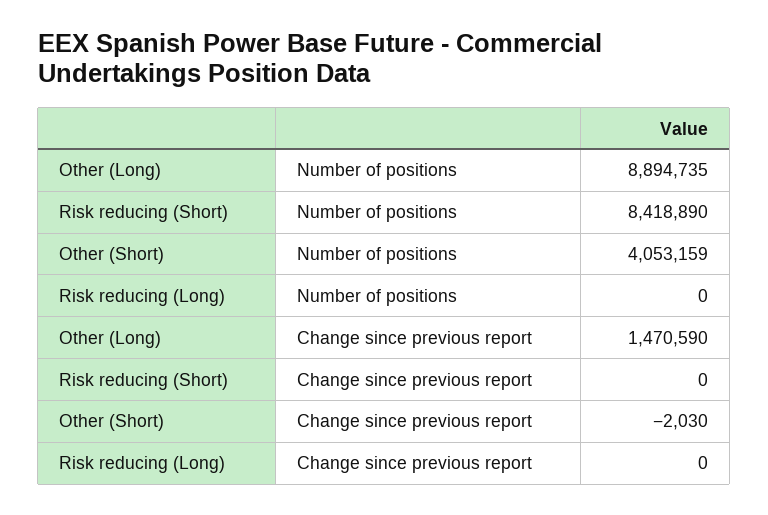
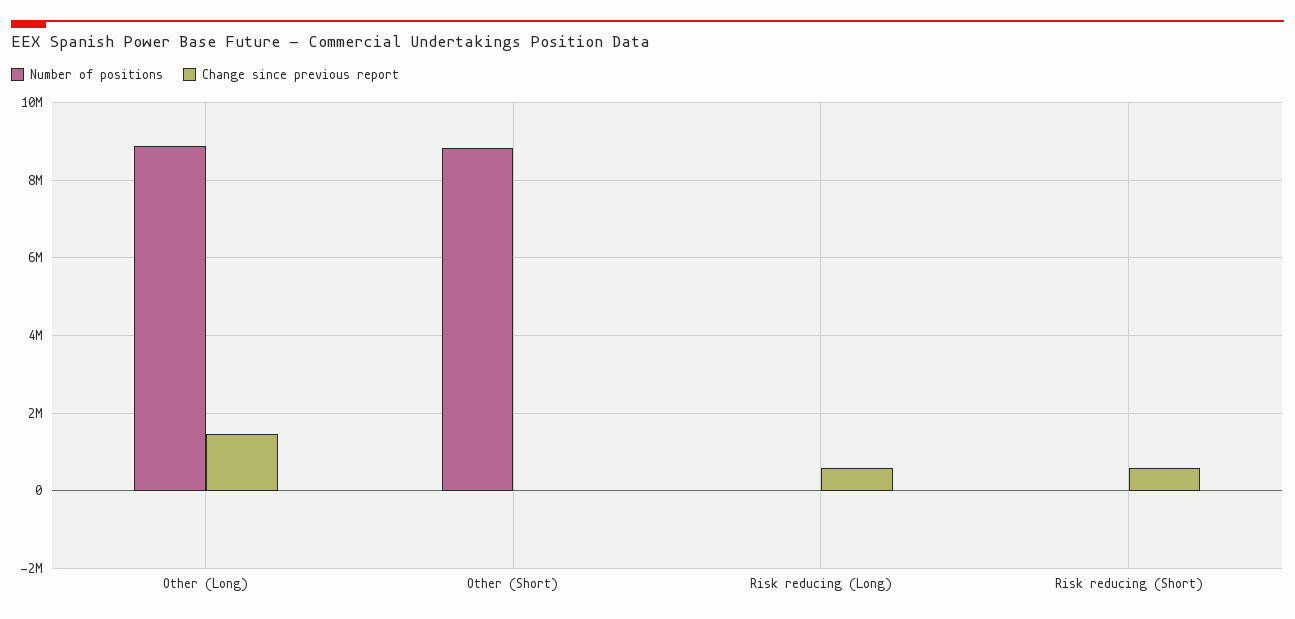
Number of positions, Risk reducing (Short): 8418890 -> 0
Number of positions, Other (Short): 4053159 -> 8800000
Change since previous report, Risk reducing (Short): 0 -> 600000
Change since previous report, Risk reducing (Long): 0 -> 600000

